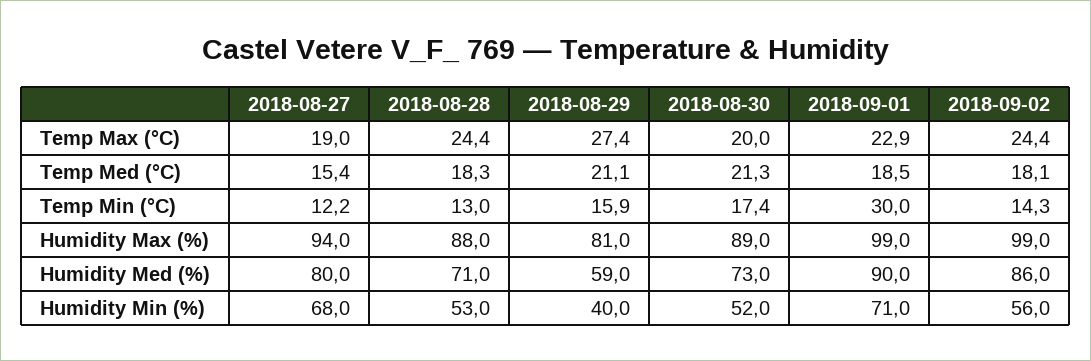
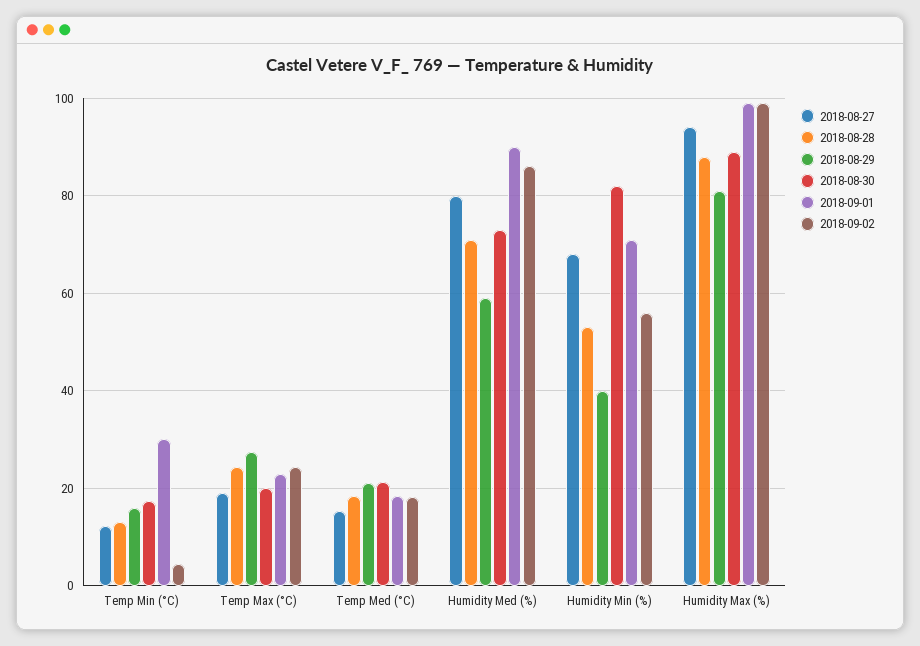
2018-09-02, Temp Min (°C): 14.3 -> 4
2018-08-30, Humidity Min (%): 52 -> 82

